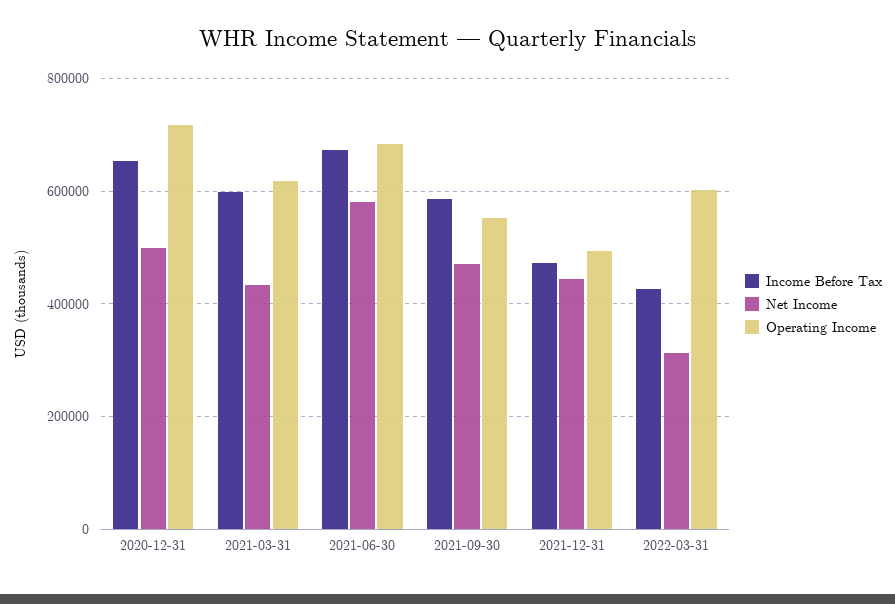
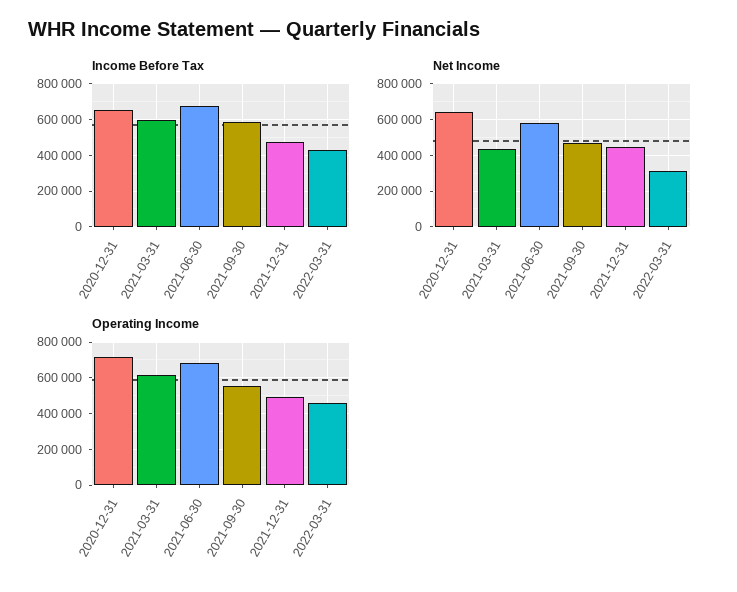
Net Income, 2020-12-31: 500000 -> 650000
Operating Income, 2022-03-31: 600000 -> 450000

